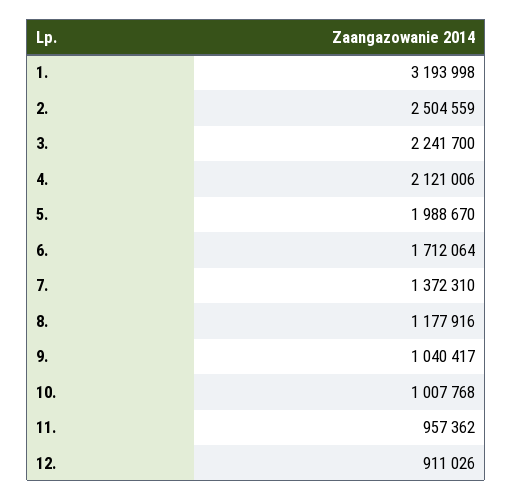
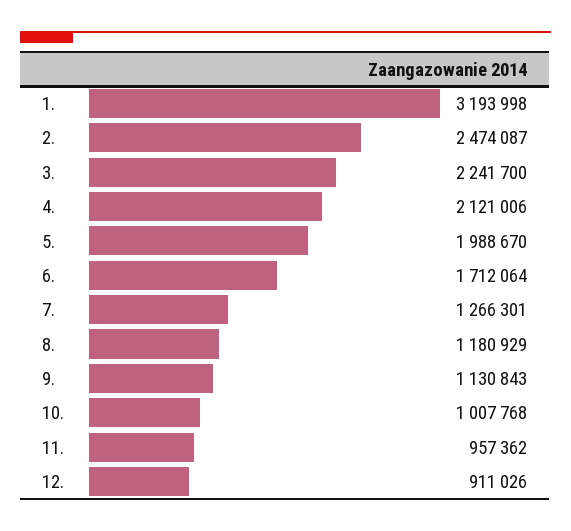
2.: 2504559 -> 2474087
7.: 1372310 -> 1266301
8.: 1177916 -> 1180929
9.: 1040417 -> 1130843

